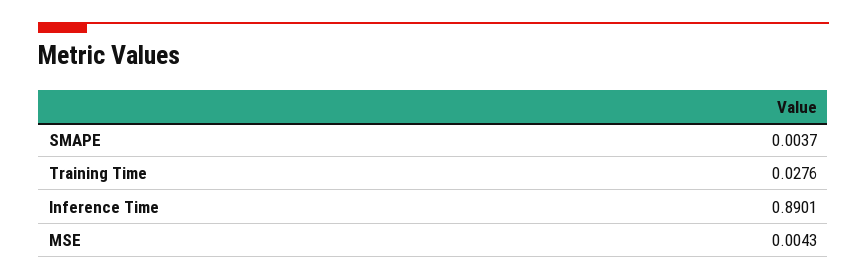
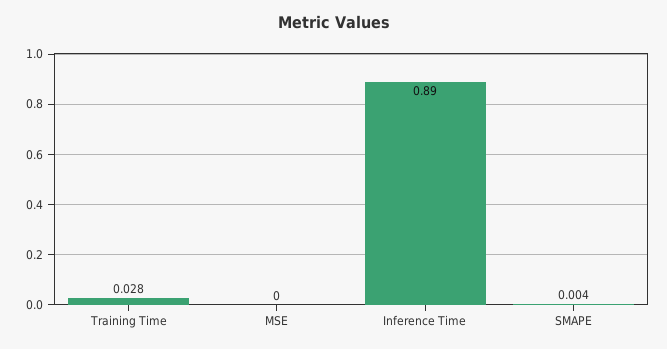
MSE: 0.0043 -> 0

